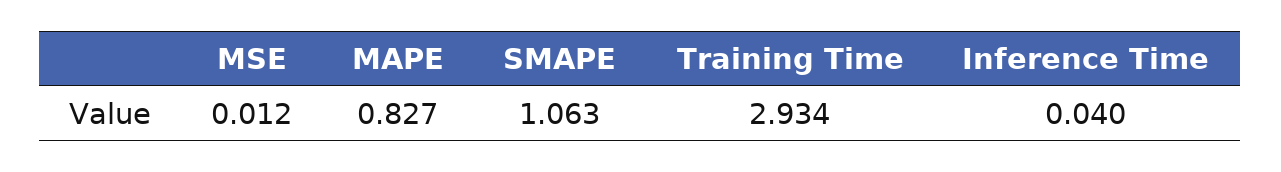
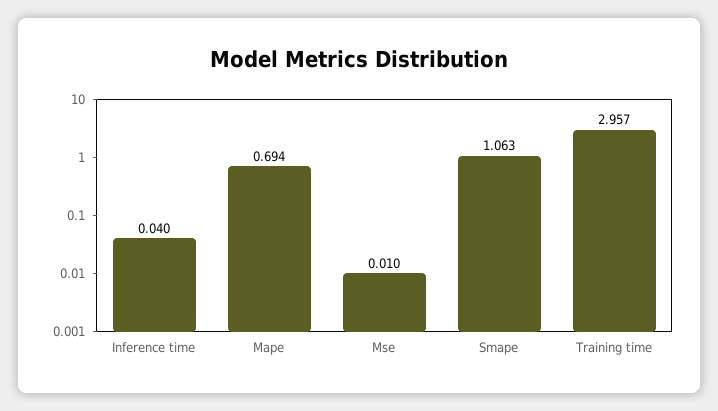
MSE: 0.012 -> 0.01
MAPE: 0.827 -> 0.694
Training Time: 2.934 -> 2.957

